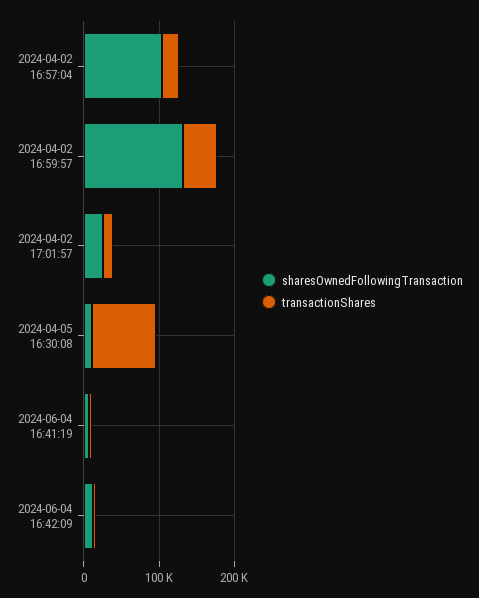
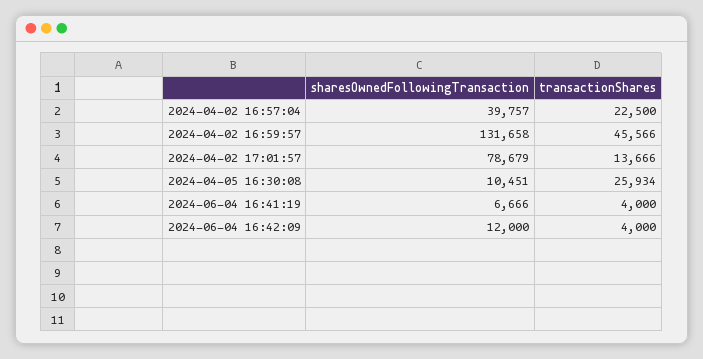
sharesOwnedFollowingTransaction, 2024-04-02 16:57:04: 100000 -> 39757
sharesOwnedFollowingTransaction, 2024-04-02 17:01:57: 20000 -> 78679
transactionShares, 2024-04-05 16:30:08: 80000 -> 25934

